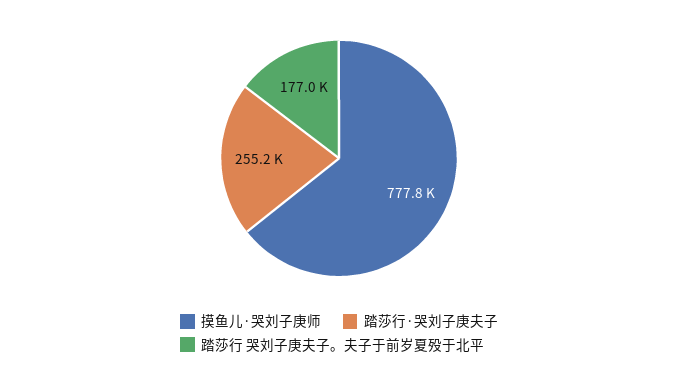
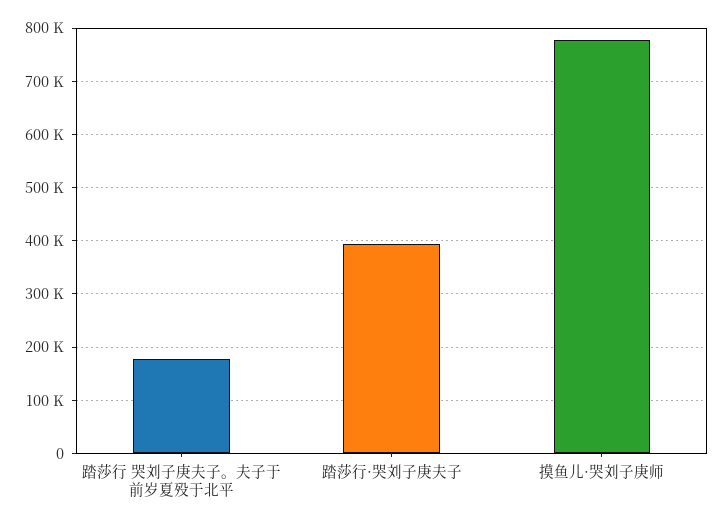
踏莎行·哭刘子庚夫子: 255200 -> 400000

